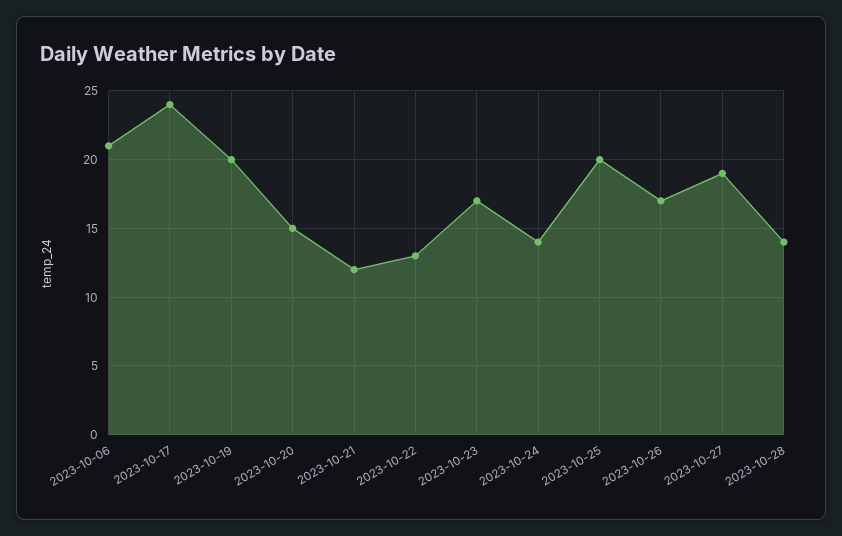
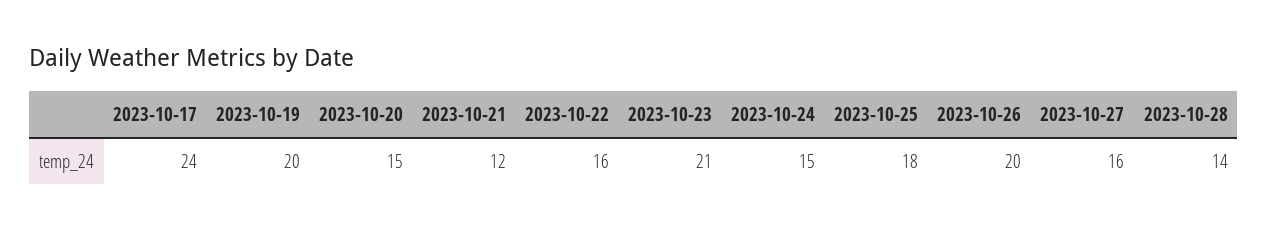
2023-10-06: 21 -> none
2023-10-22: 13 -> 16
2023-10-23: 17 -> 21
2023-10-24: 14 -> 15
2023-10-25: 20 -> 18
2023-10-26: 17 -> 20
2023-10-27: 19 -> 16

